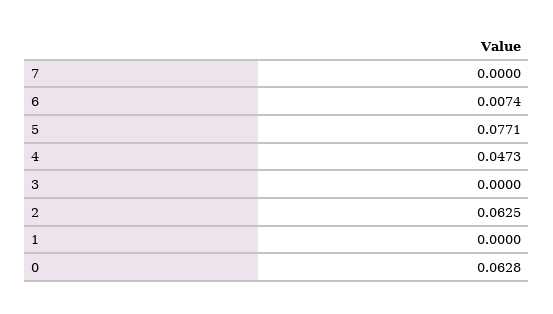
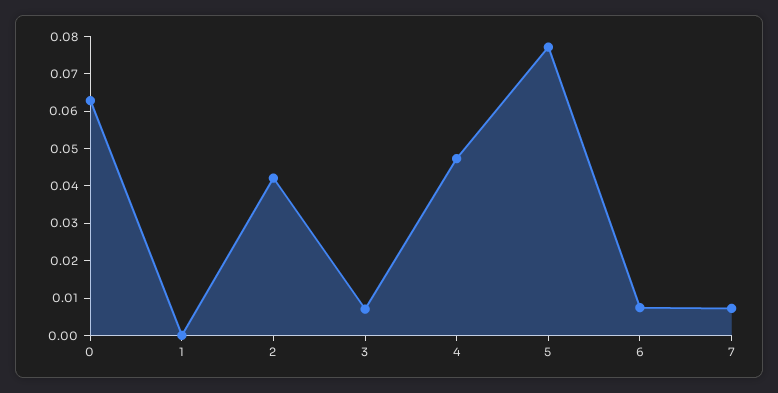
7: 0 -> 0.0075
3: 0 -> 0.0075
2: 0.0625 -> 0.0425

